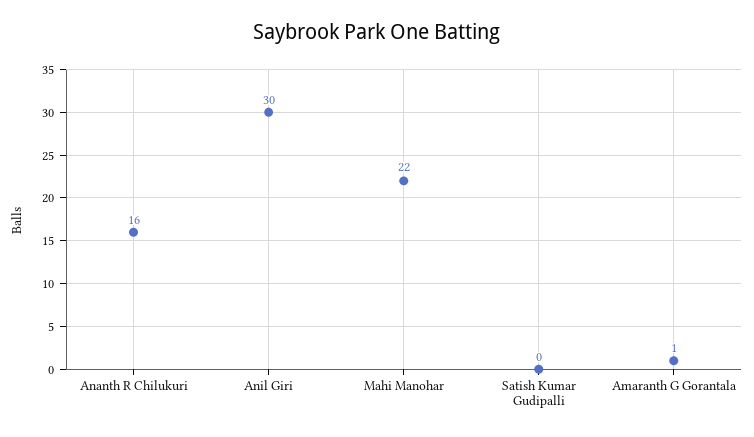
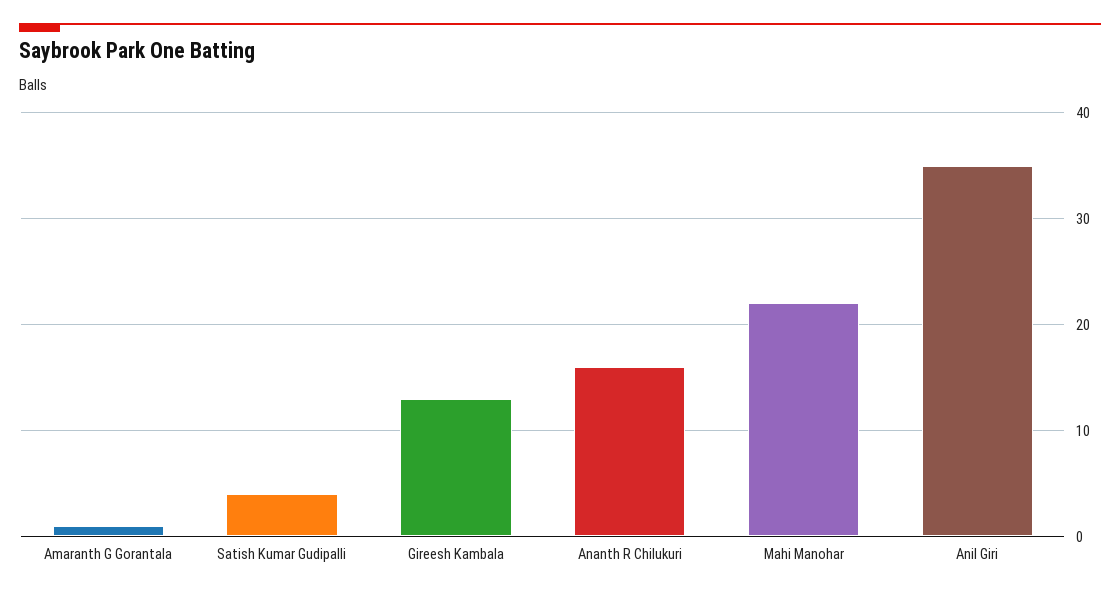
Anil Giri: 30 -> 35
Satish Kumar Gudipalli: 0 -> 4
Gireesh Kambala: none -> 13

